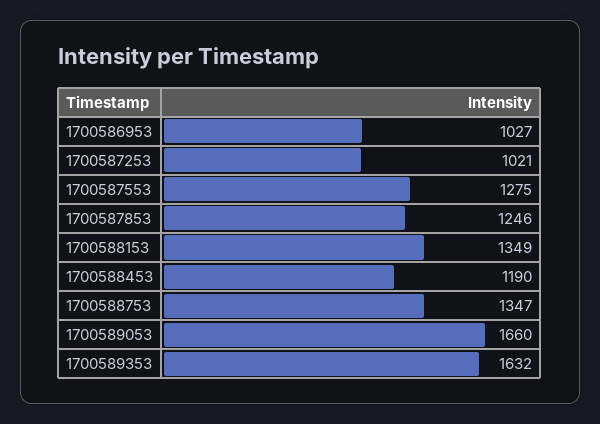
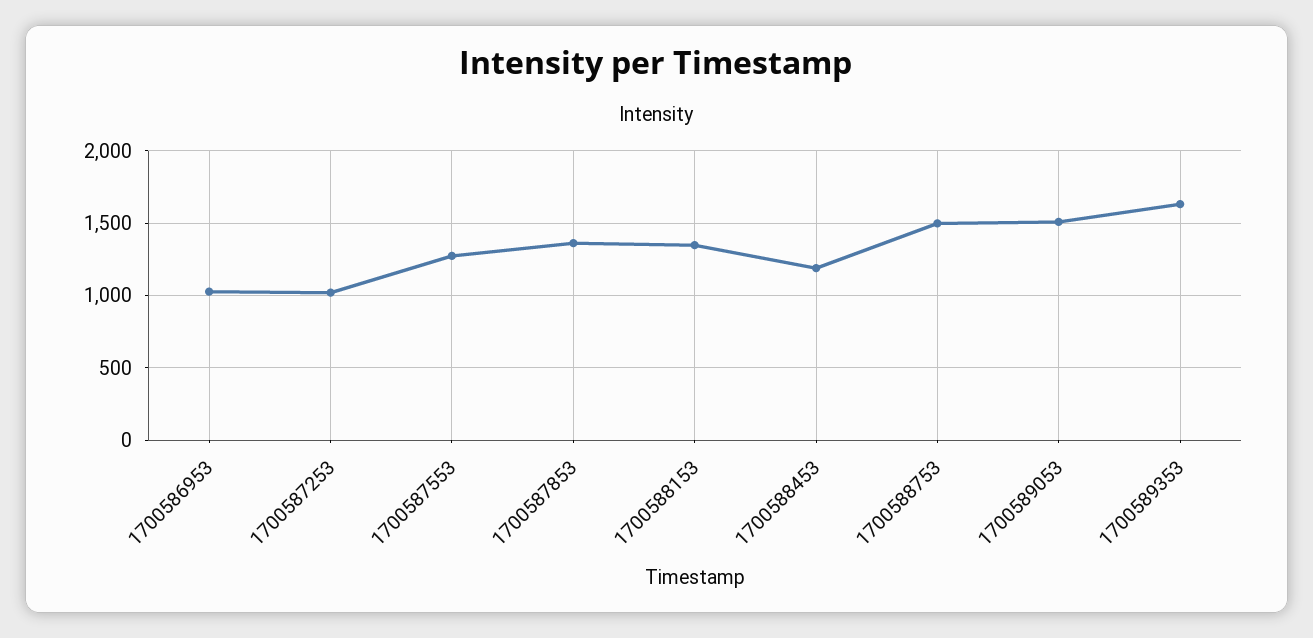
1700587853: 1246 -> 1350
1700588753: 1347 -> 1500
1700589053: 1660 -> 1500

